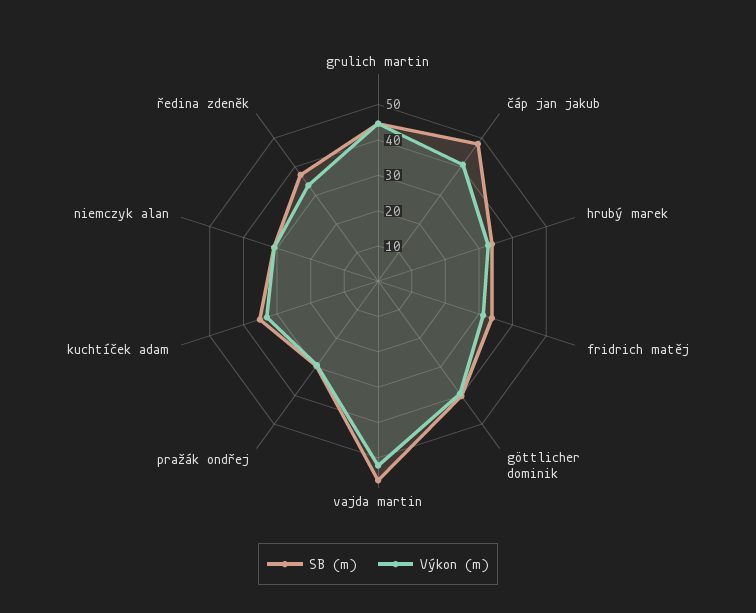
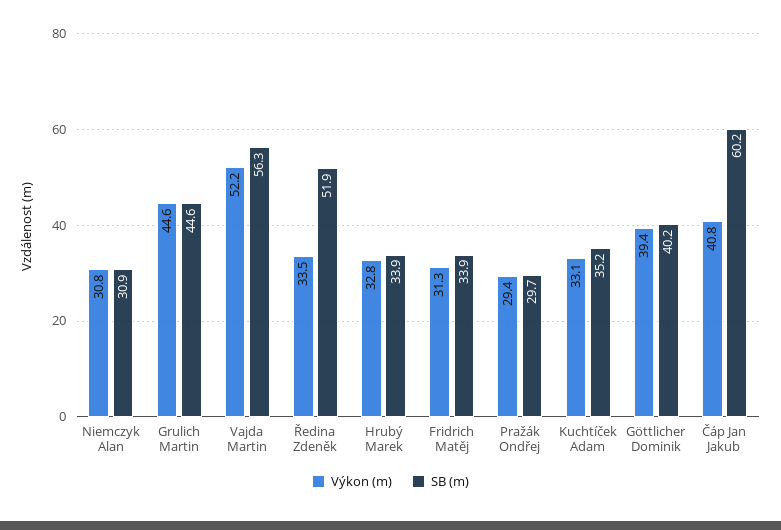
SB (m), čáp jan jakub: 47.5 -> 60.2
SB (m), ředina zdeněk: 37.5 -> 51.9

